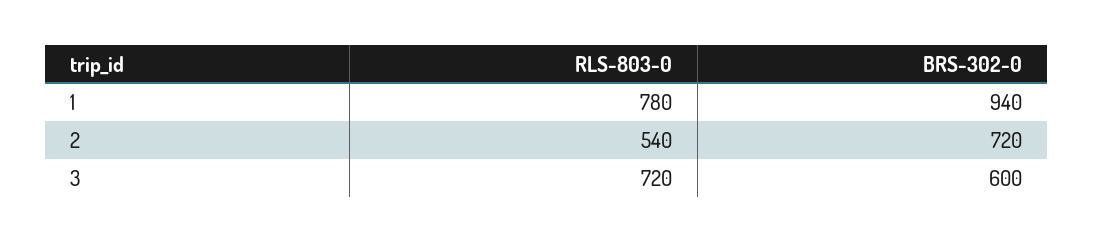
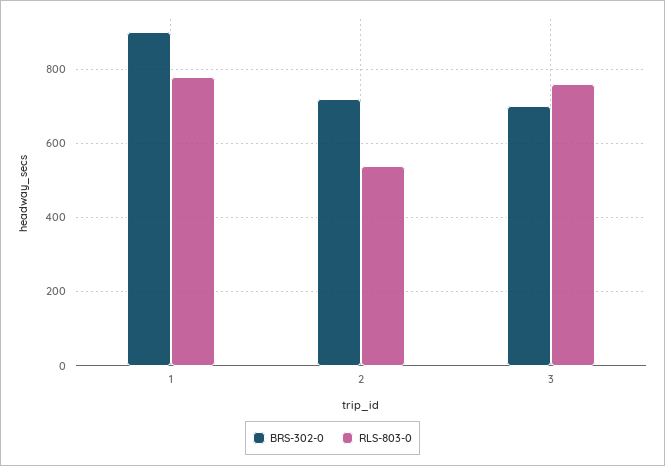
BRS-302-0, 1: 940 -> 900
RLS-803-0, 3: 720 -> 760
BRS-302-0, 3: 600 -> 700

